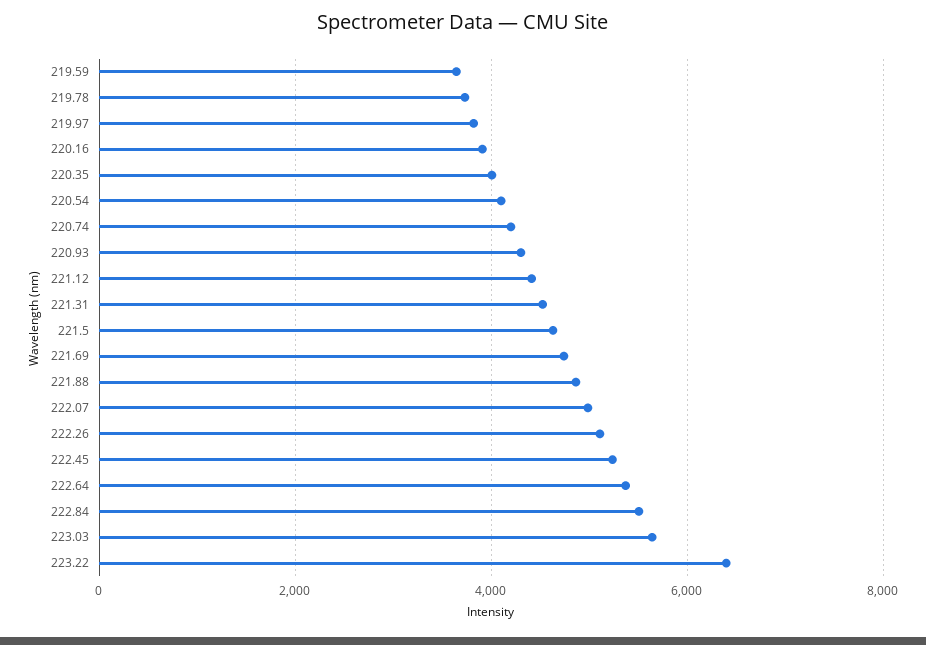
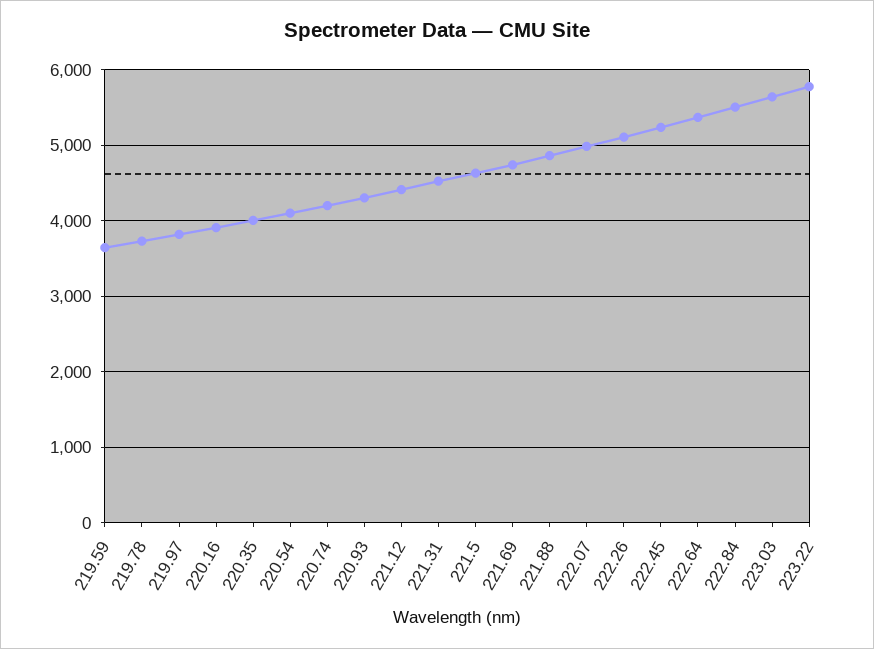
223.22: 6400 -> 5800

